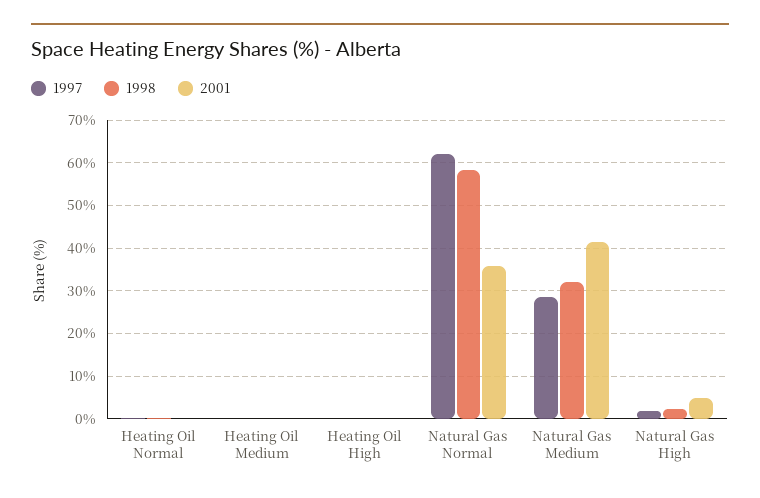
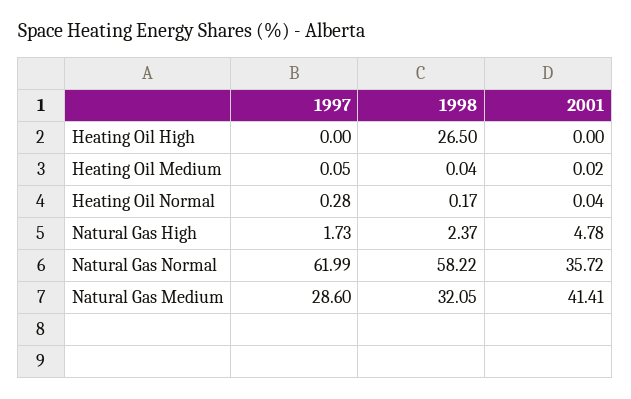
1998, Heating Oil High: 0 -> 26.5

